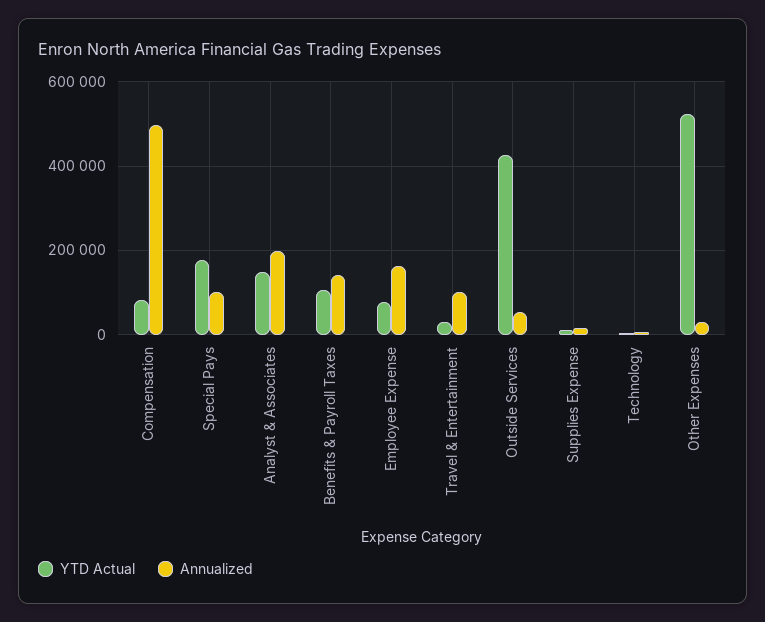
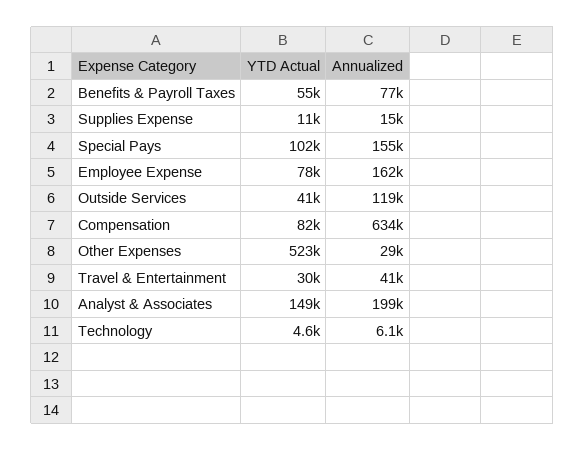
Annualized, Compensation: 500000 -> 634000
YTD Actual, Special Pays: 180000 -> 102000
Annualized, Special Pays: 100000 -> 155000
YTD Actual, Benefits & Payroll Taxes: 100000 -> 55000
Annualized, Benefits & Payroll Taxes: 140000 -> 77000
Annualized, Travel & Entertainment: 100000 -> 41000
YTD Actual, Outside Services: 420000 -> 41000
Annualized, Outside Services: 60000 -> 119000

